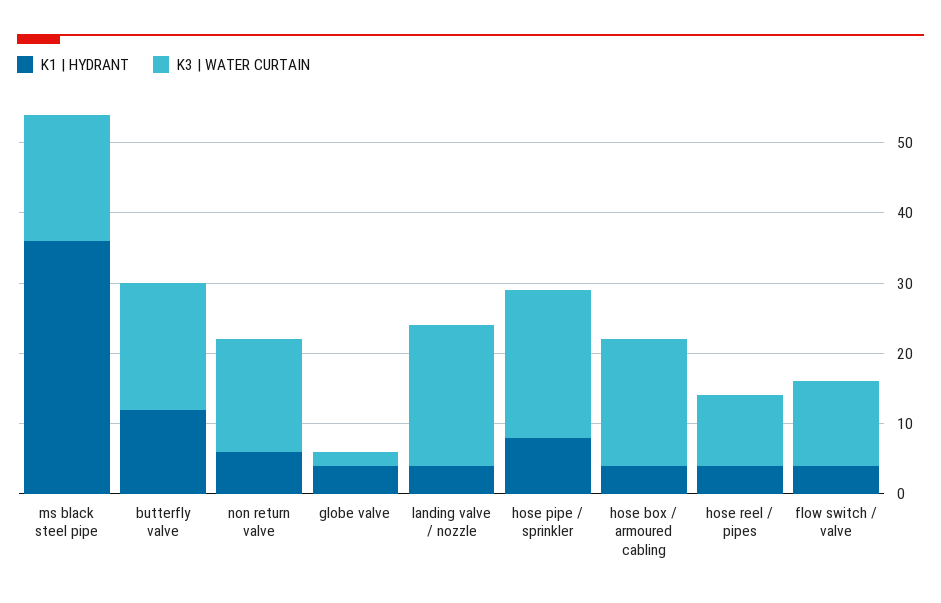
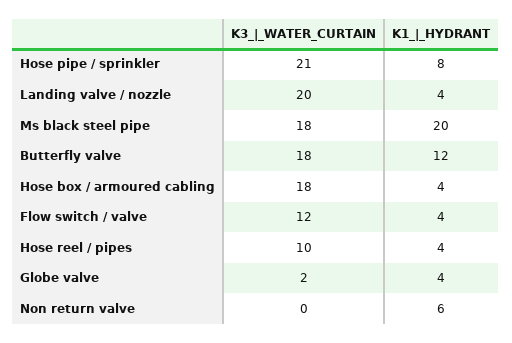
K1 | HYDRANT, ms black steel pipe: 35 -> 20
K3 | WATER CURTAIN, non return valve: 15 -> 0

